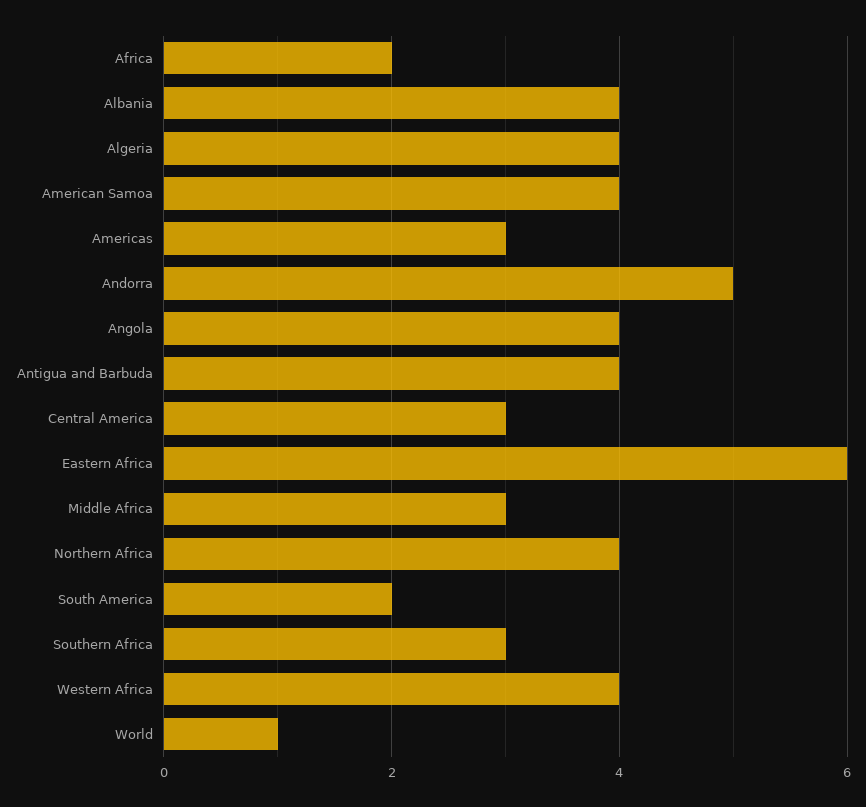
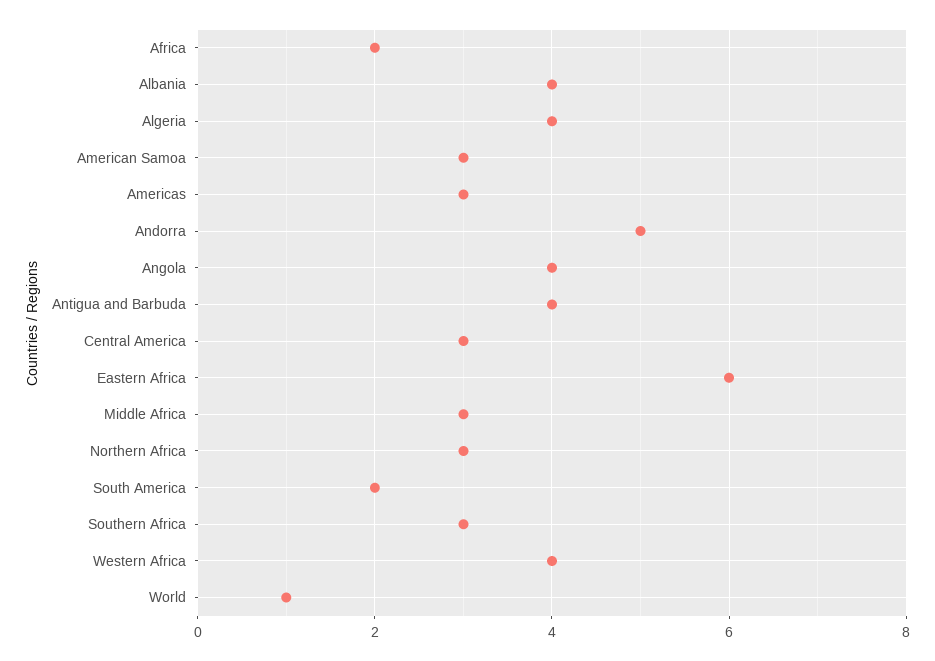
American Samoa: 4 -> 3
Northern Africa: 4 -> 3

